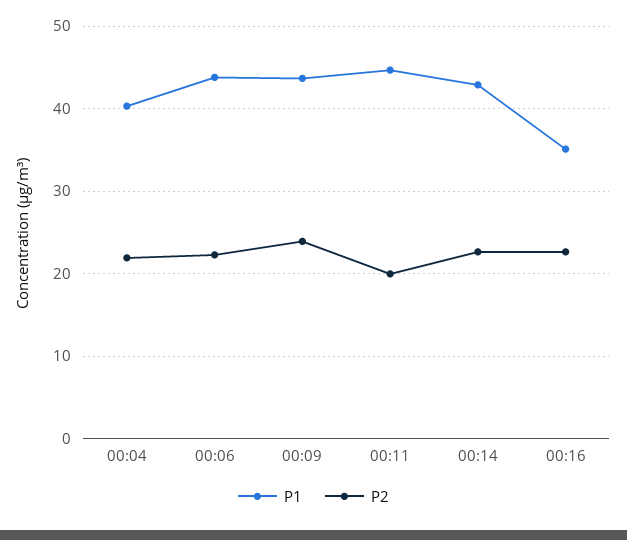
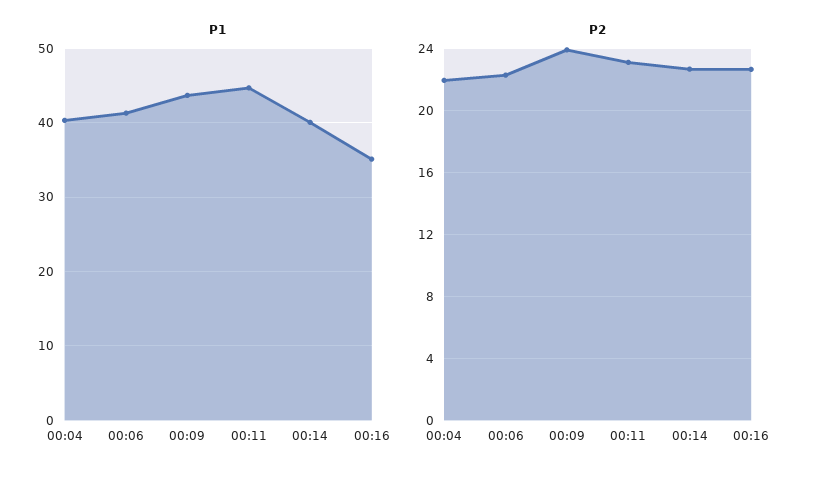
P1, 00:06: 44 -> 41
P2, 00:11: 20 -> 23
P1, 00:14: 43 -> 40

